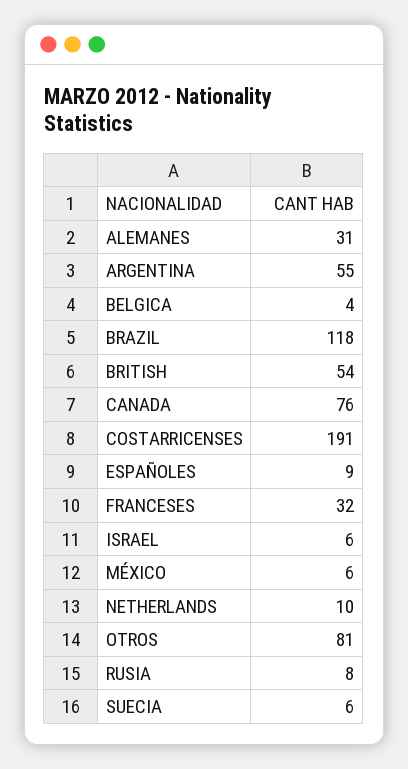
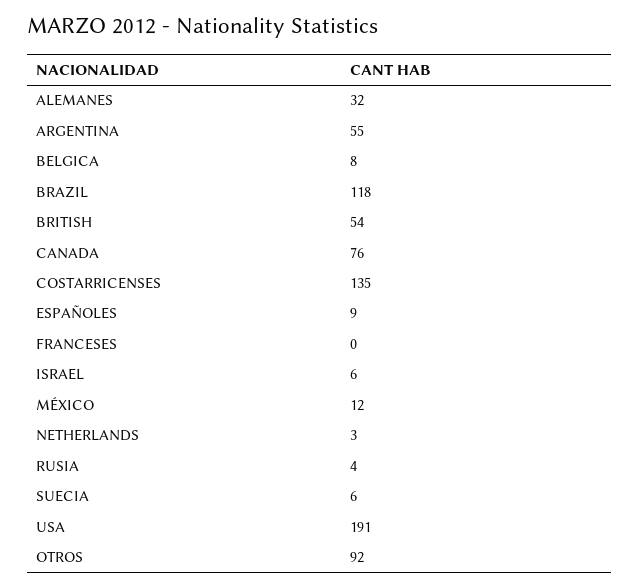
ALEMANES: 31 -> 32
BELGICA: 4 -> 8
COSTARRICENSES: 191 -> 135
FRANCESES: 32 -> 0
MÉXICO: 6 -> 12
NETHERLANDS: 10 -> 3
OTROS: 81 -> 92
RUSIA: 8 -> 4
USA: none -> 191

